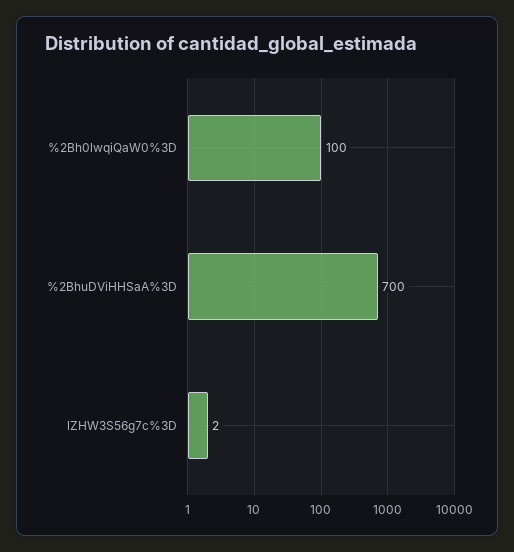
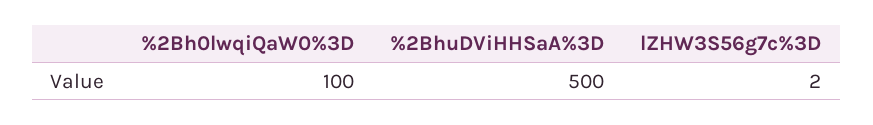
%2BhuDViHHSaA%3D: 700 -> 500

